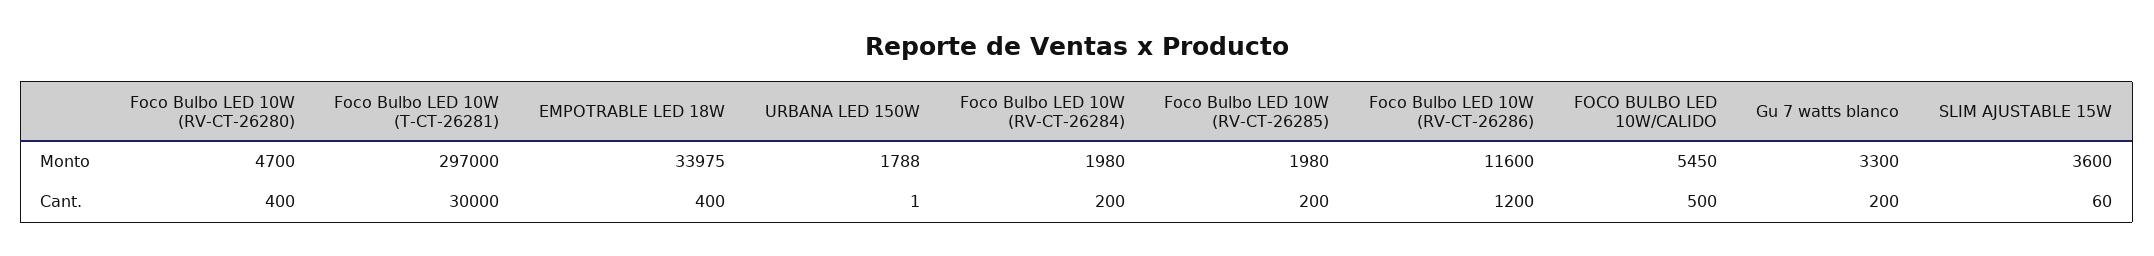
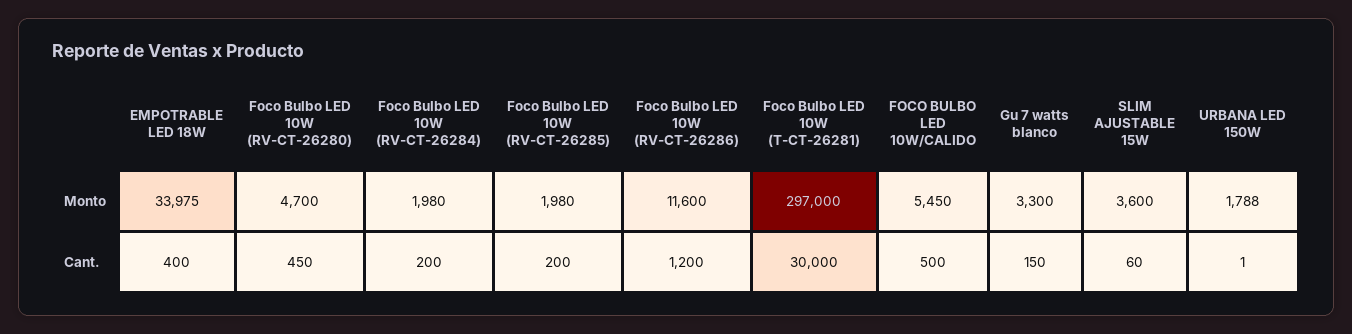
Foco Bulbo LED 10W (RV-CT-26280), Cant.: 400 -> 450
Gu 7 watts blanco, Cant.: 200 -> 150

